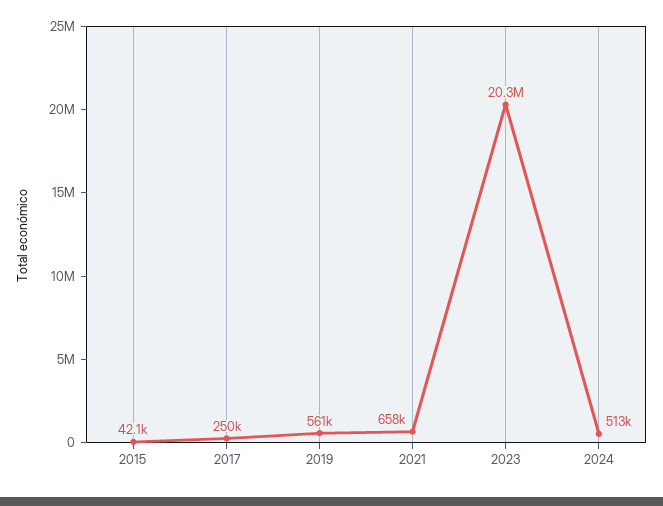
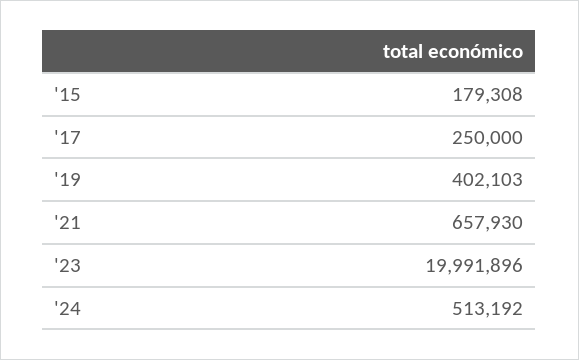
2015: 42100 -> 179308
2019: 561000 -> 402103
2023: 20300000 -> 19991896

